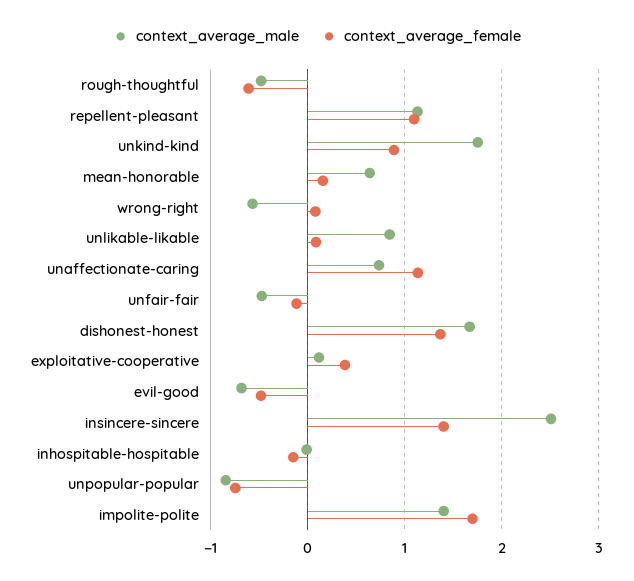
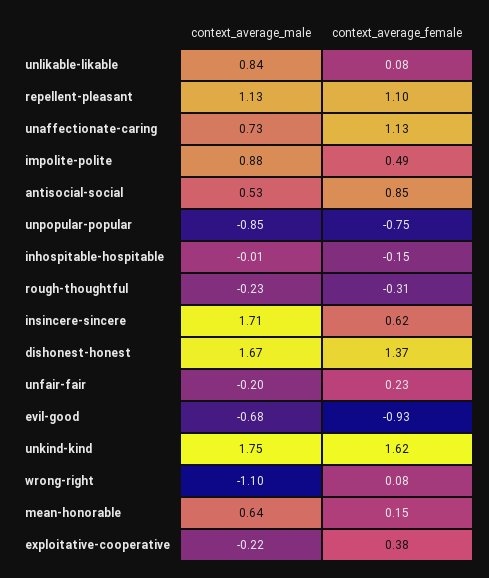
context_average_male, rough-thoughtful: -0.5 -> -0.23
context_average_female, rough-thoughtful: -0.6 -> -0.31
context_average_female, unkind-kind: 0.9 -> 1.62
context_average_male, wrong-right: -0.6 -> -1.1
context_average_male, unfair-fair: -0.5 -> -0.2
context_average_female, unfair-fair: -0.1 -> 0.23
context_average_male, exploitative-cooperative: 0.1 -> -0.22
context_average_female, evil-good: -0.5 -> -0.93
context_average_male, insincere-sincere: 2.5 -> 1.71
context_average_female, insincere-sincere: 1.4 -> 0.62
context_average_male, impolite-polite: 1.4 -> 0.88
context_average_female, impolite-polite: 1.7 -> 0.49
context_average_male, antisocial-social: none -> 0.53
context_average_female, antisocial-social: none -> 0.85

